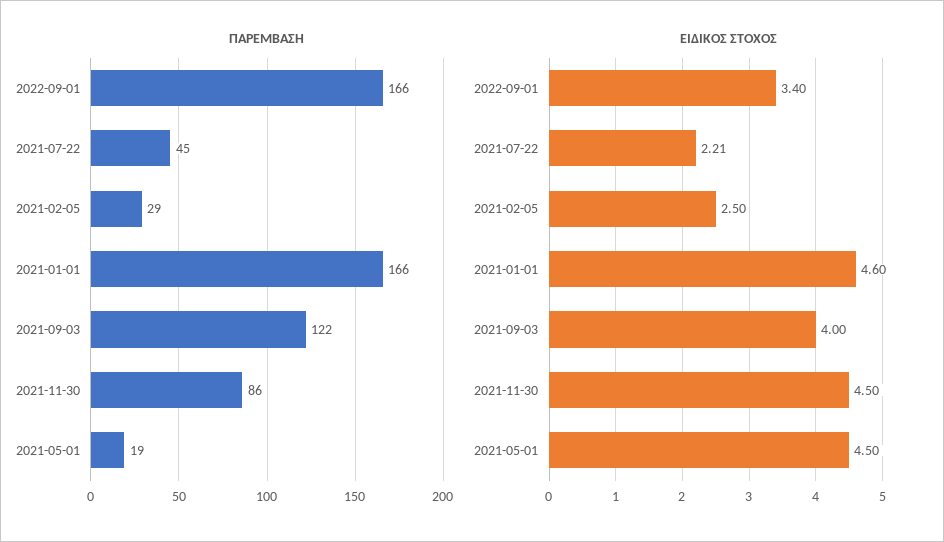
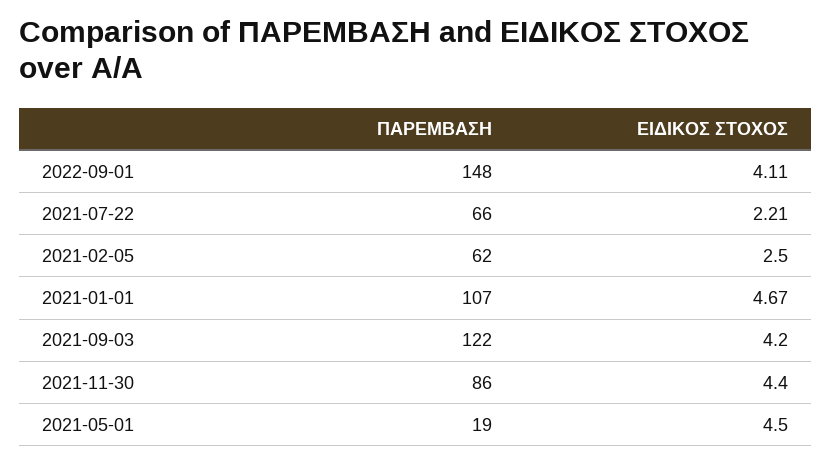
ΠΑΡΕΜΒΑΣΗ, 2022-09-01: 166 -> 148
ΠΑΡΕΜΒΑΣΗ, 2021-07-22: 45 -> 66
ΠΑΡΕΜΒΑΣΗ, 2021-02-05: 29 -> 62
ΠΑΡΕΜΒΑΣΗ, 2021-01-01: 166 -> 107
ΕΙΔΙΚΟΣ ΣΤΟΧΟΣ, 2022-09-01: 3.4 -> 4.11
ΕΙΔΙΚΟΣ ΣΤΟΧΟΣ, 2021-01-01: 4.6 -> 4.67
ΕΙΔΙΚΟΣ ΣΤΟΧΟΣ, 2021-09-03: 4 -> 4.2
ΕΙΔΙΚΟΣ ΣΤΟΧΟΣ, 2021-11-30: 4.5 -> 4.4

